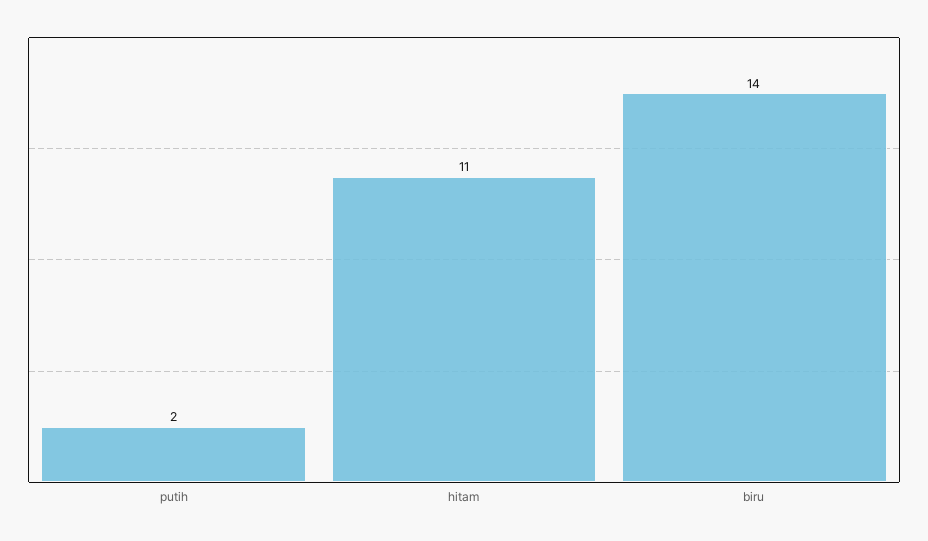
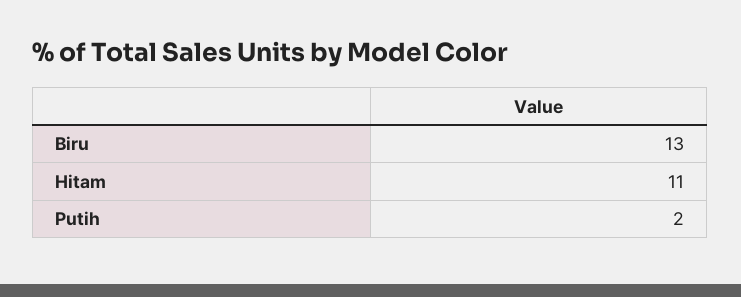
biru: 14 -> 13

